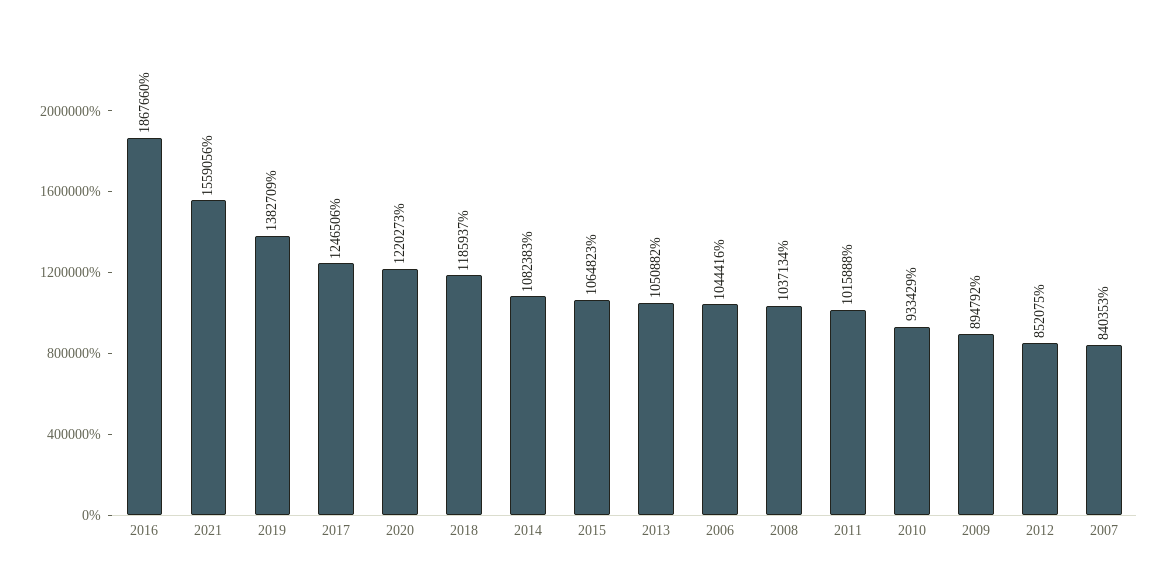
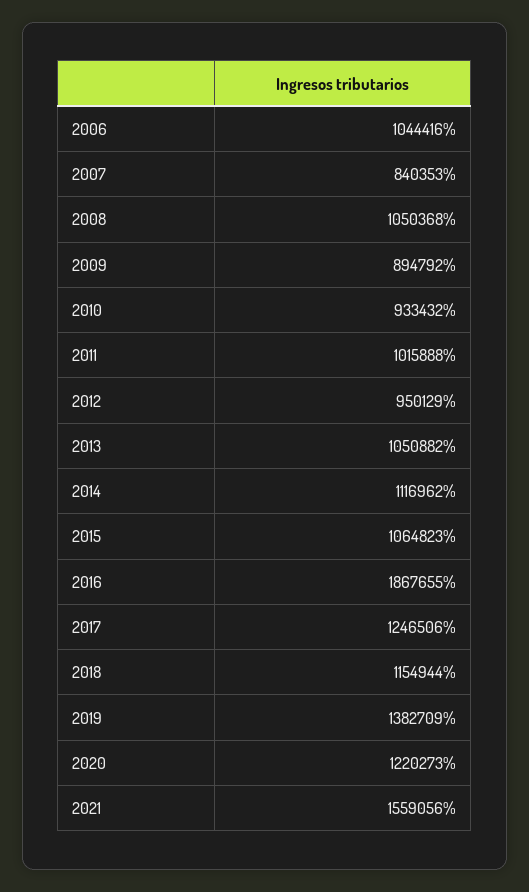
2016: 1867660 -> 1867655
2018: 1185937 -> 1154944
2014: 1082383 -> 1116962
2008: 1037134 -> 1050368
2010: 933429 -> 933432
2012: 852075 -> 950129

